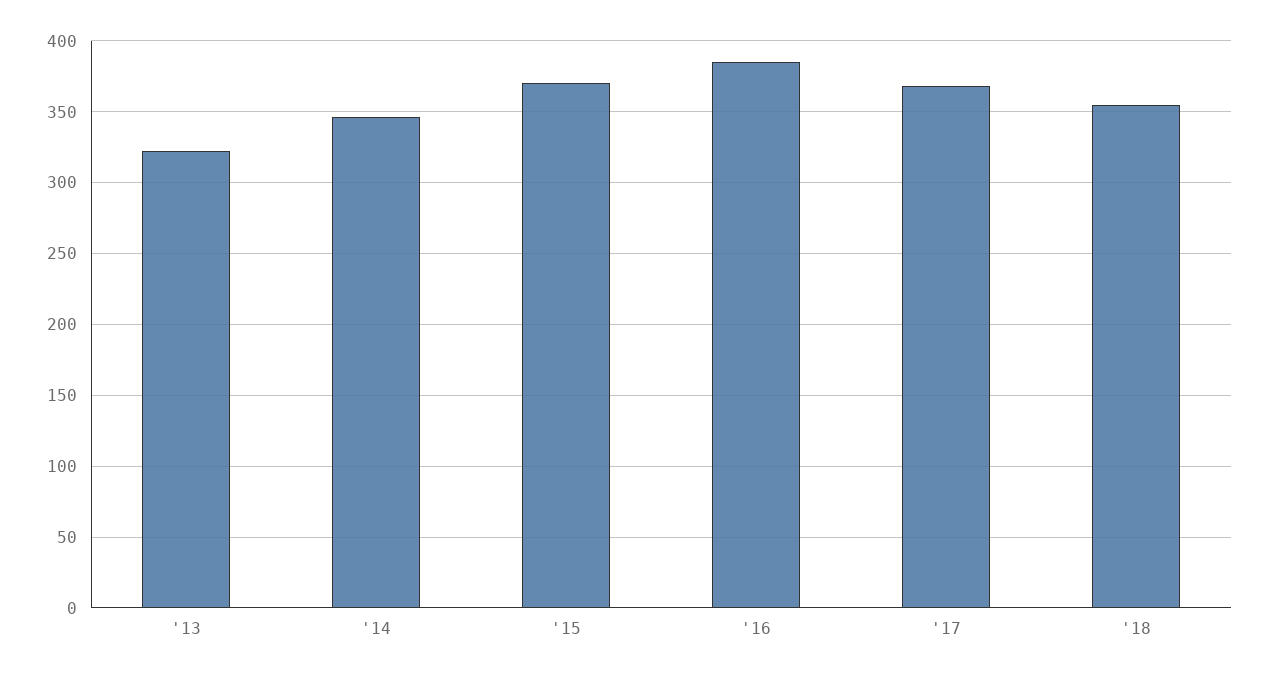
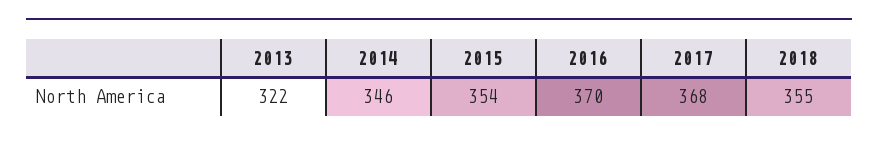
'15: 370 -> 354
'16: 385 -> 370

